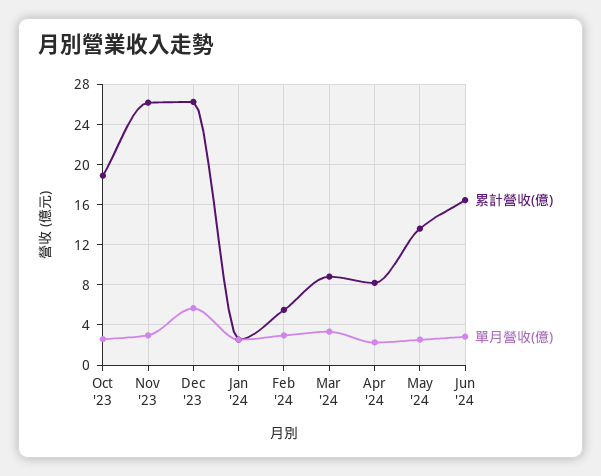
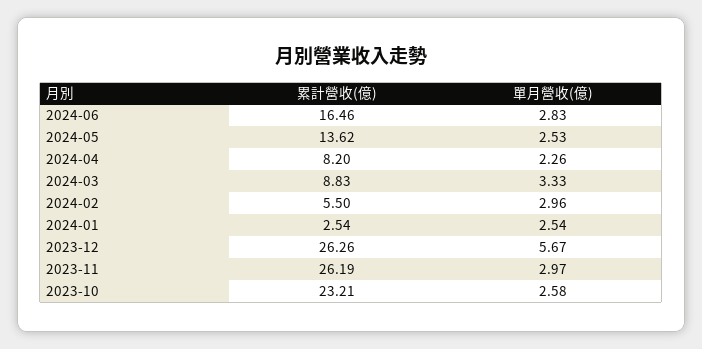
累計營收(億), Oct '23: 19 -> 23.21

